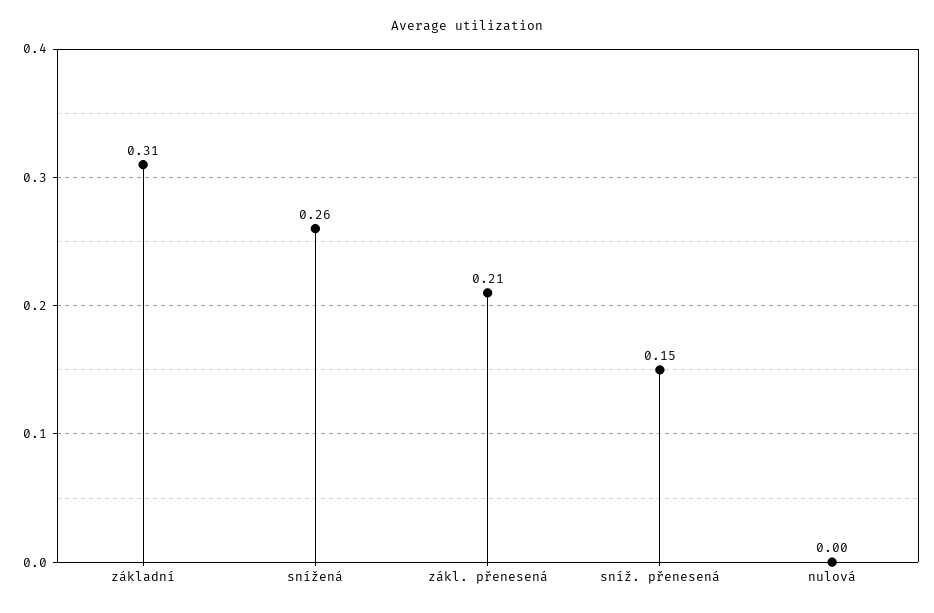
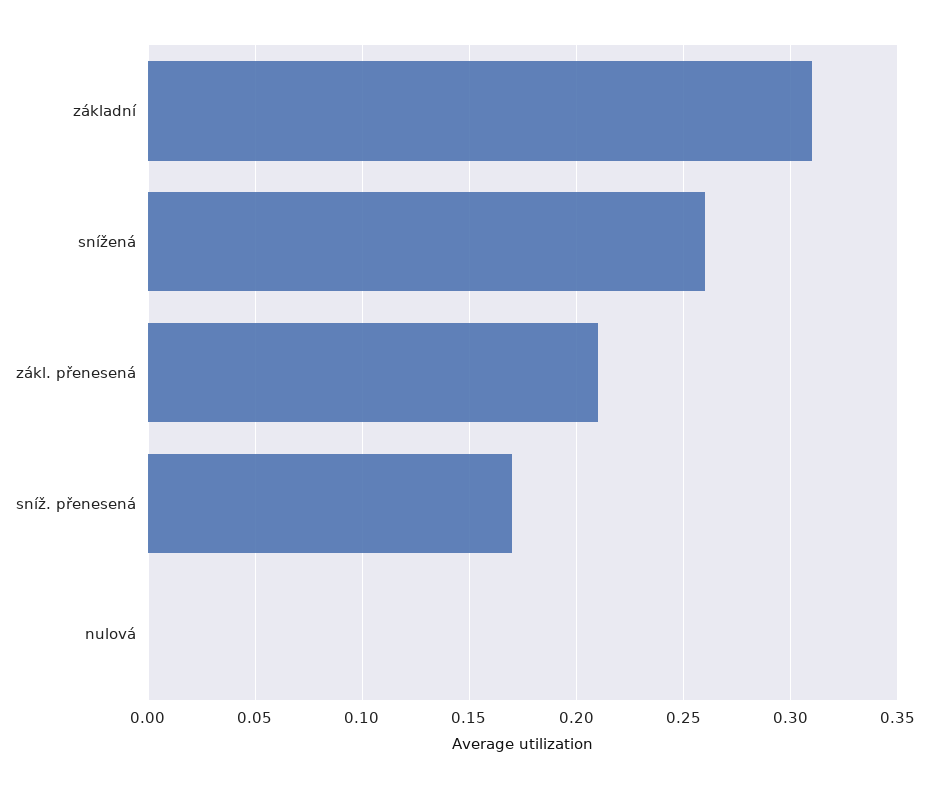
sníž. přenesená: 0.15 -> 0.17

